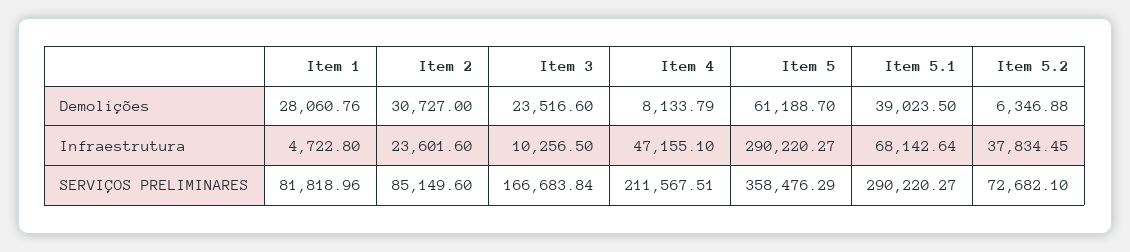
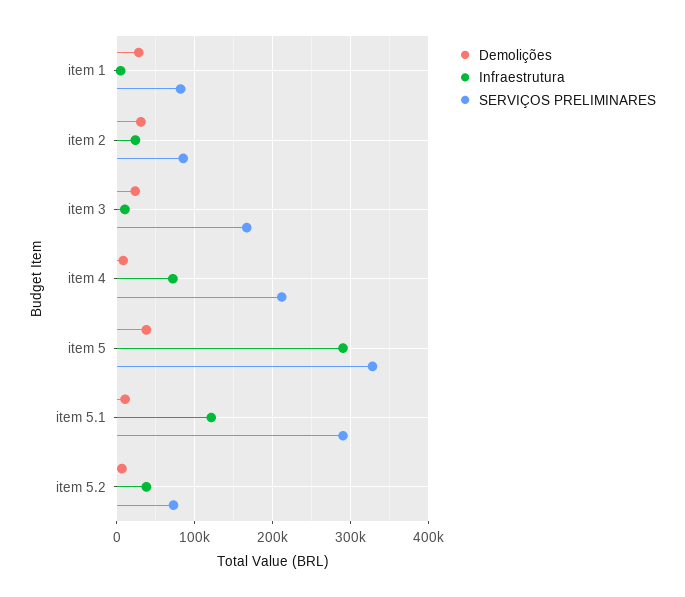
Demolições, Item 5: 61188.7 -> 40000
Demolições, Item 5.1: 39023.5 -> 10000
Infraestrutura, Item 4: 47155.1 -> 70000
Infraestrutura, Item 5.1: 68142.64 -> 120000
SERVIÇOS PRELIMINARES, Item 5: 358476.29 -> 330000

